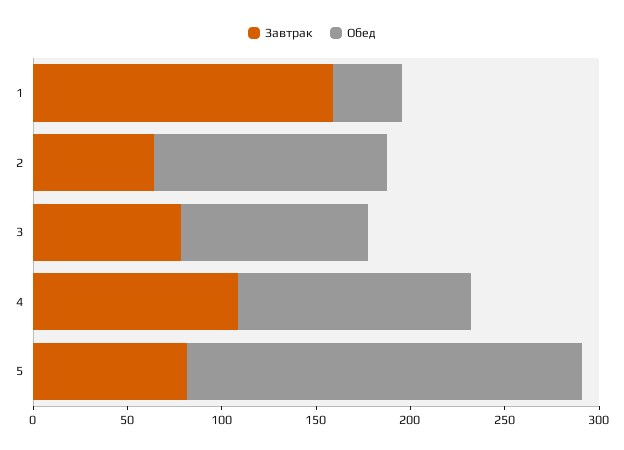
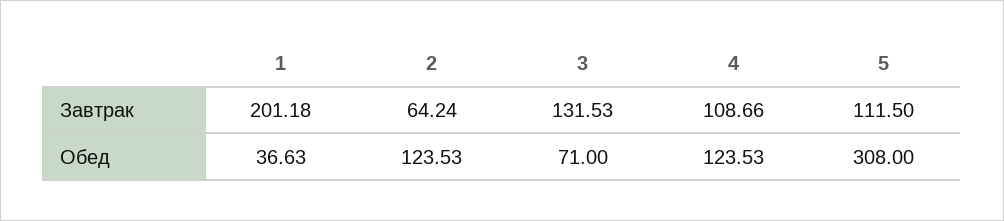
Завтрак, 1: 160 -> 201.18
Завтрак, 3: 80 -> 131.53
Обед, 3: 100 -> 71
Завтрак, 5: 80 -> 111.5
Обед, 5: 210 -> 308

